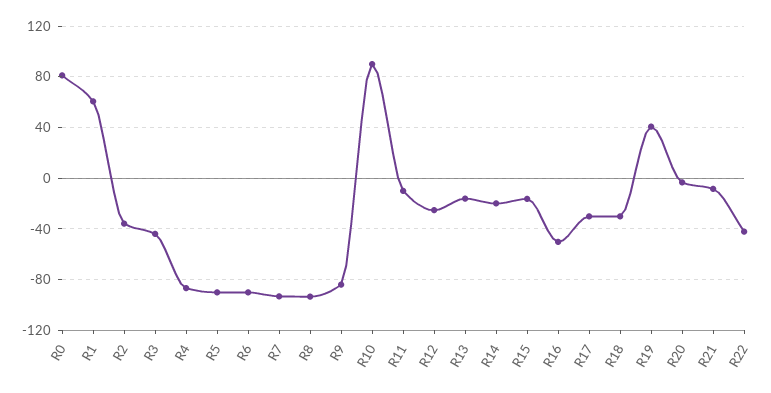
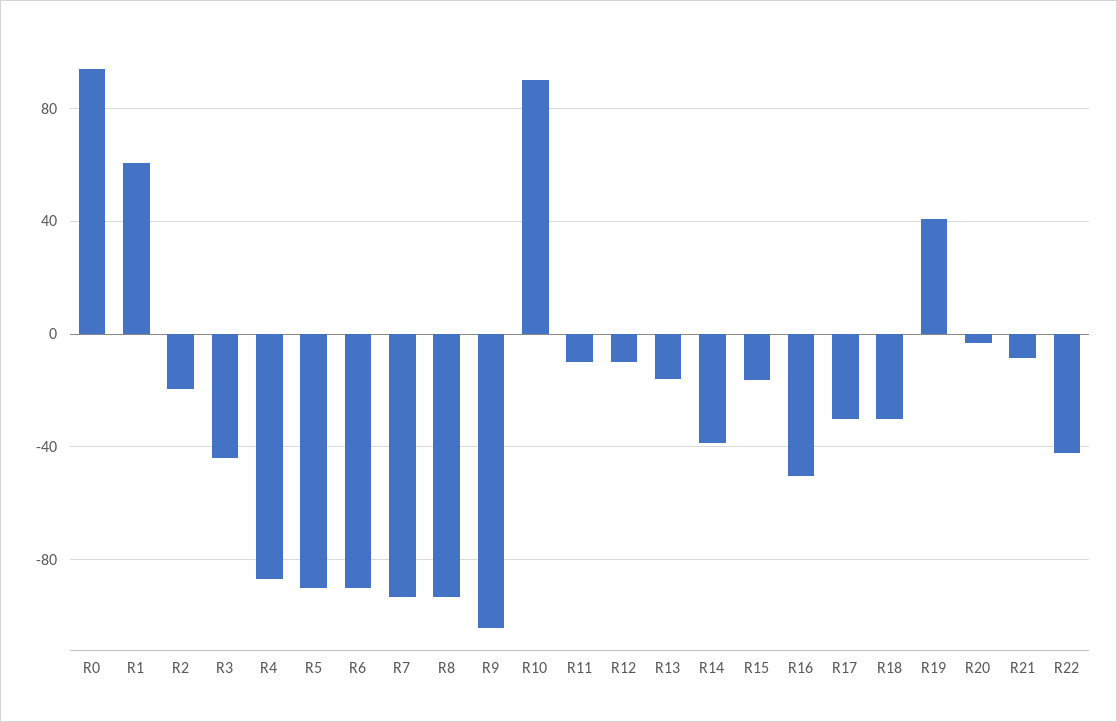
R0: 80 -> 95
R2: -35 -> -20
R9: -85 -> -105
R12: -25 -> -10
R14: -20 -> -40

